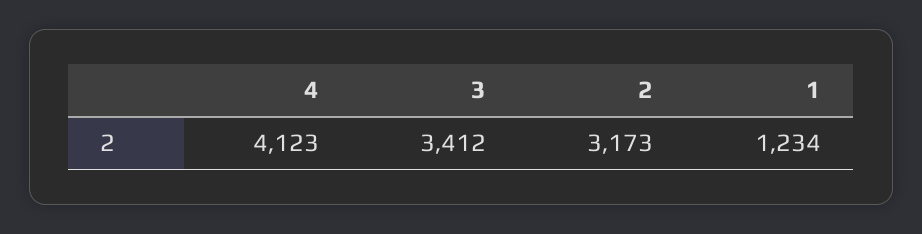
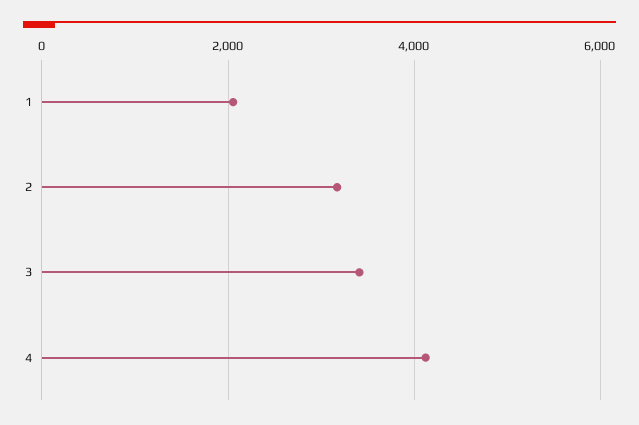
1: 1234 -> 2000

